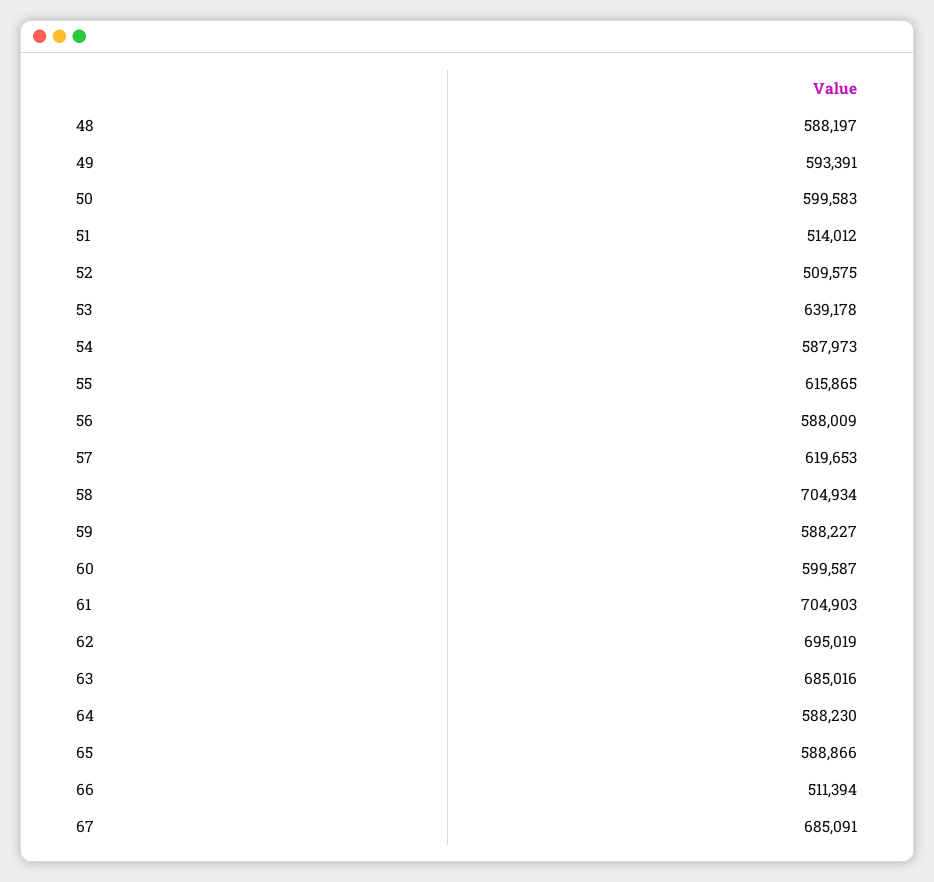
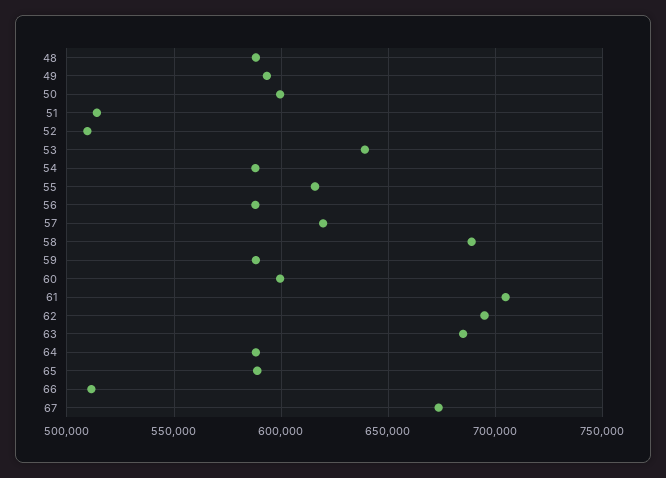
58: 704934 -> 690000
67: 685091 -> 675000

